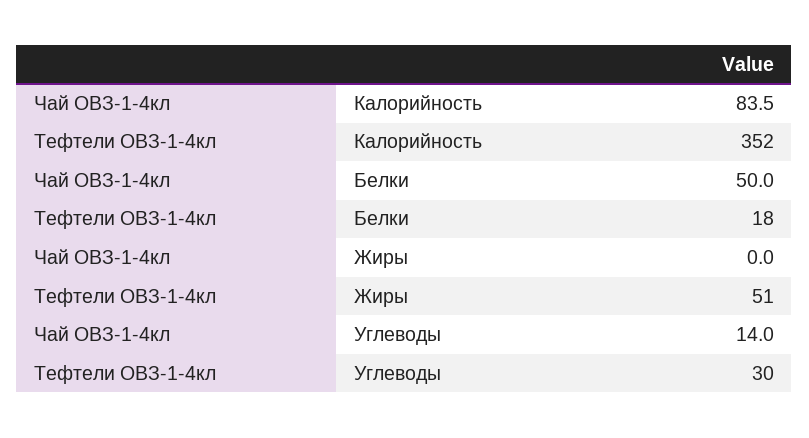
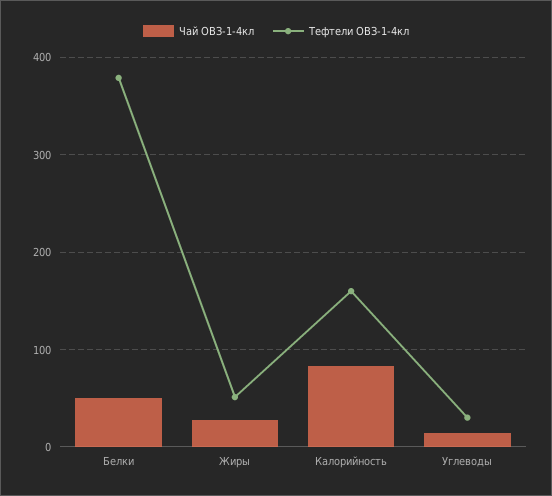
Тефтели ОВЗ-1-4кл, Калорийность: 352 -> 160
Тефтели ОВЗ-1-4кл, Белки: 18 -> 380
Чай ОВЗ-1-4кл, Жиры: 0 -> 30

